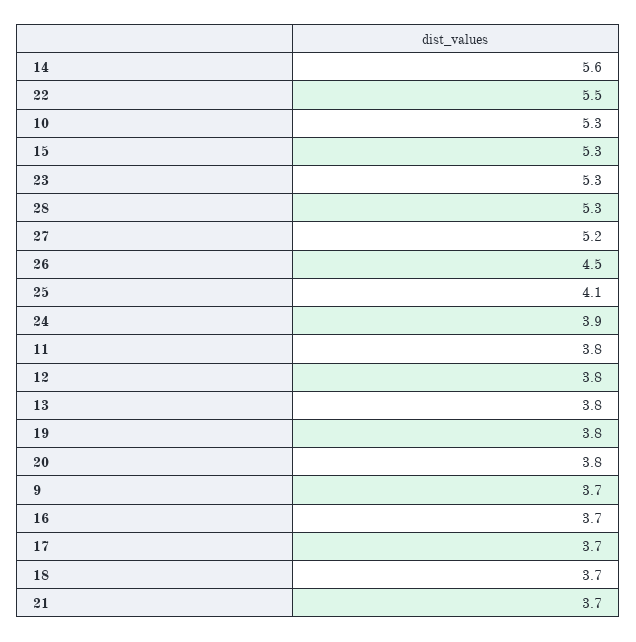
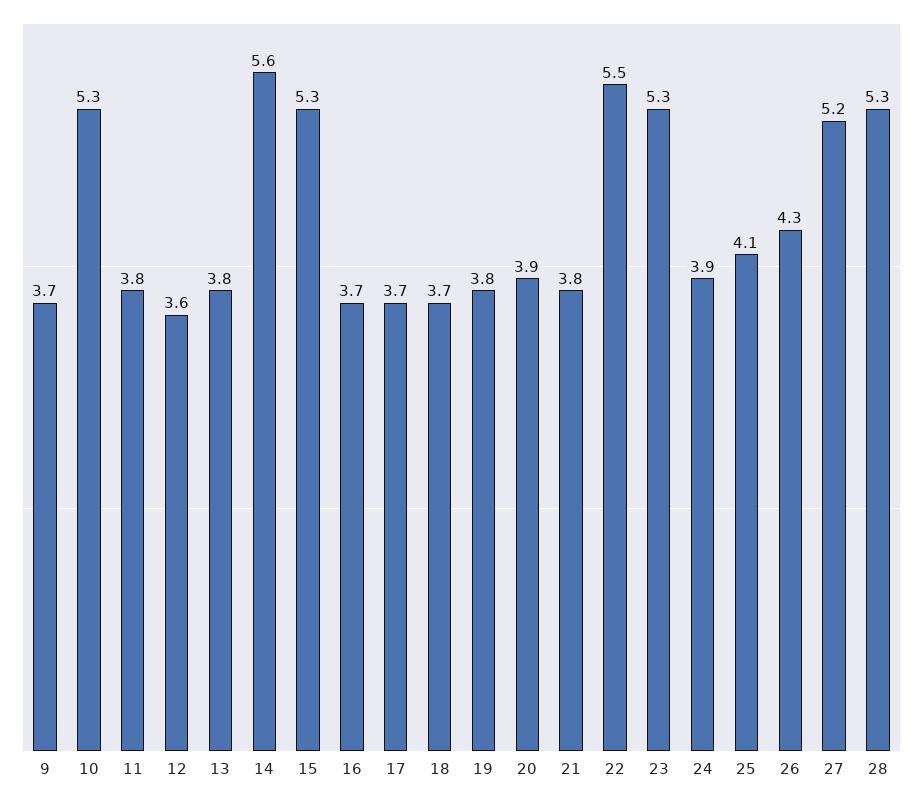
26: 4.5 -> 4.3
12: 3.8 -> 3.6
20: 3.8 -> 3.9
21: 3.7 -> 3.8

